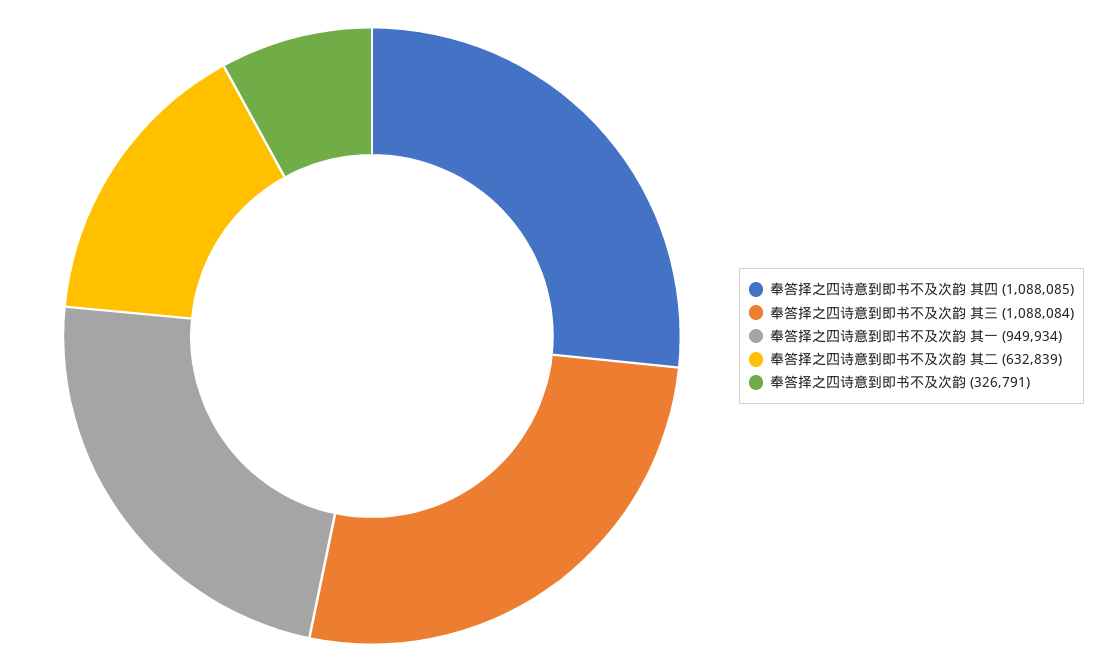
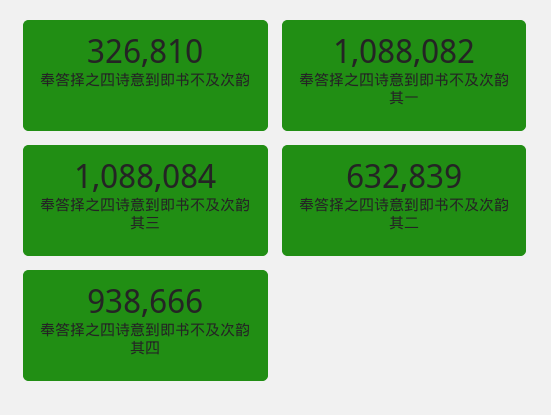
奉答择之四诗意到即书不及次韵 其四: 1088085 -> 938666
奉答择之四诗意到即书不及次韵 其一: 949934 -> 1088082
奉答择之四诗意到即书不及次韵: 326791 -> 326810

